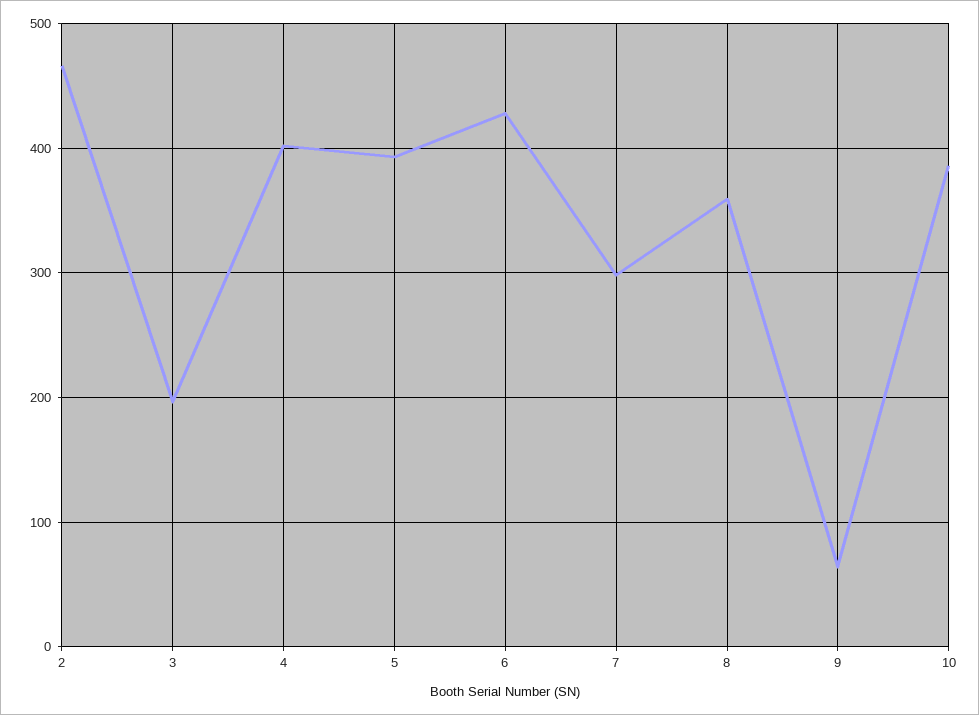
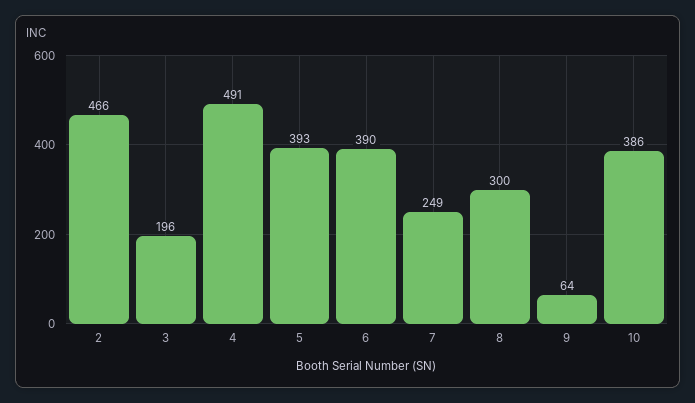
4: 400 -> 491
6: 430 -> 390
7: 300 -> 249
8: 360 -> 300

